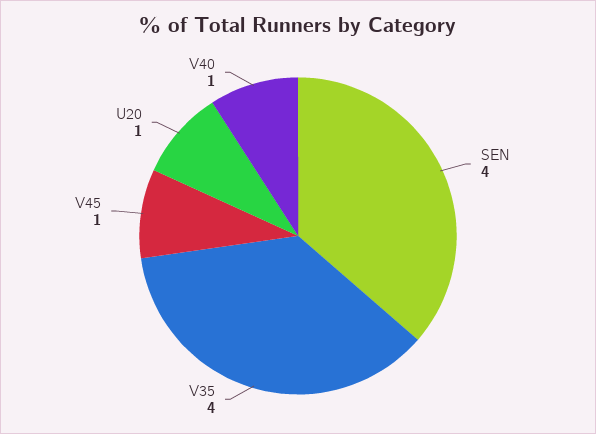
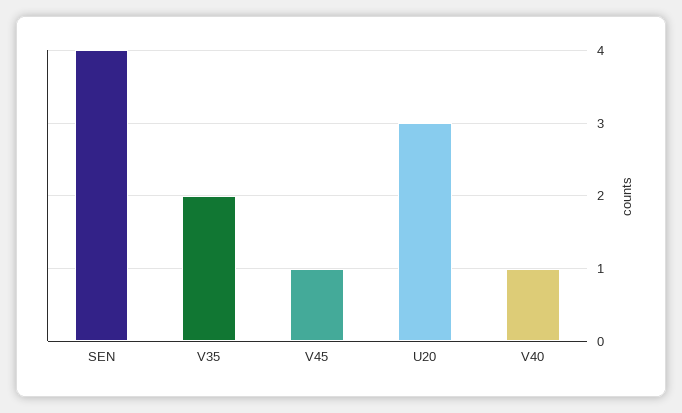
V35: 4 -> 2
U20: 1 -> 3

